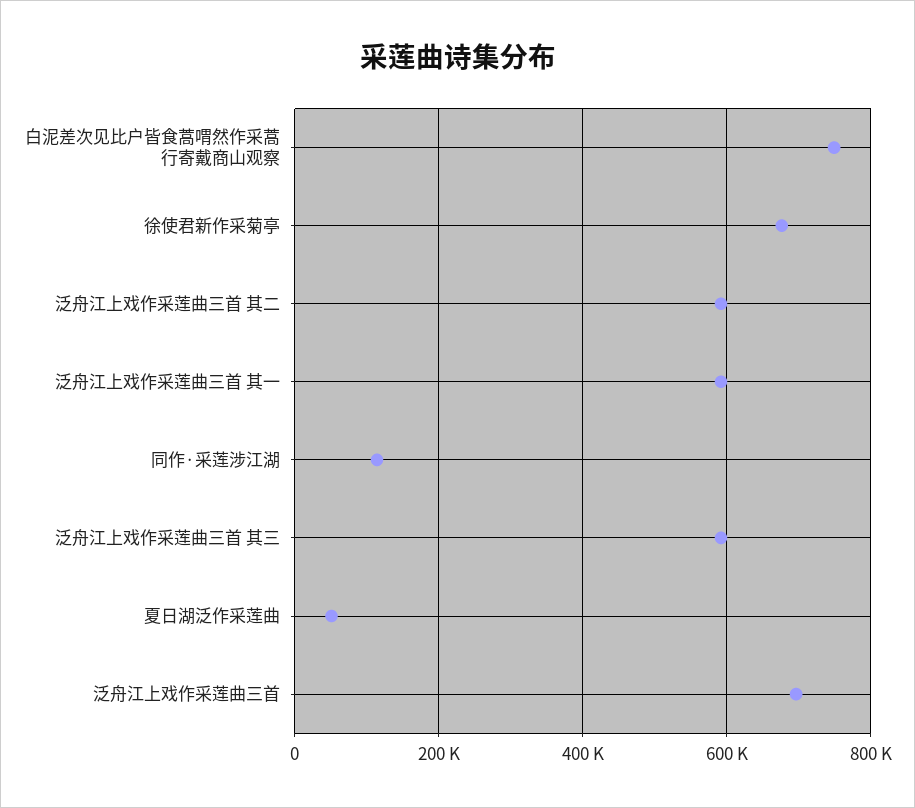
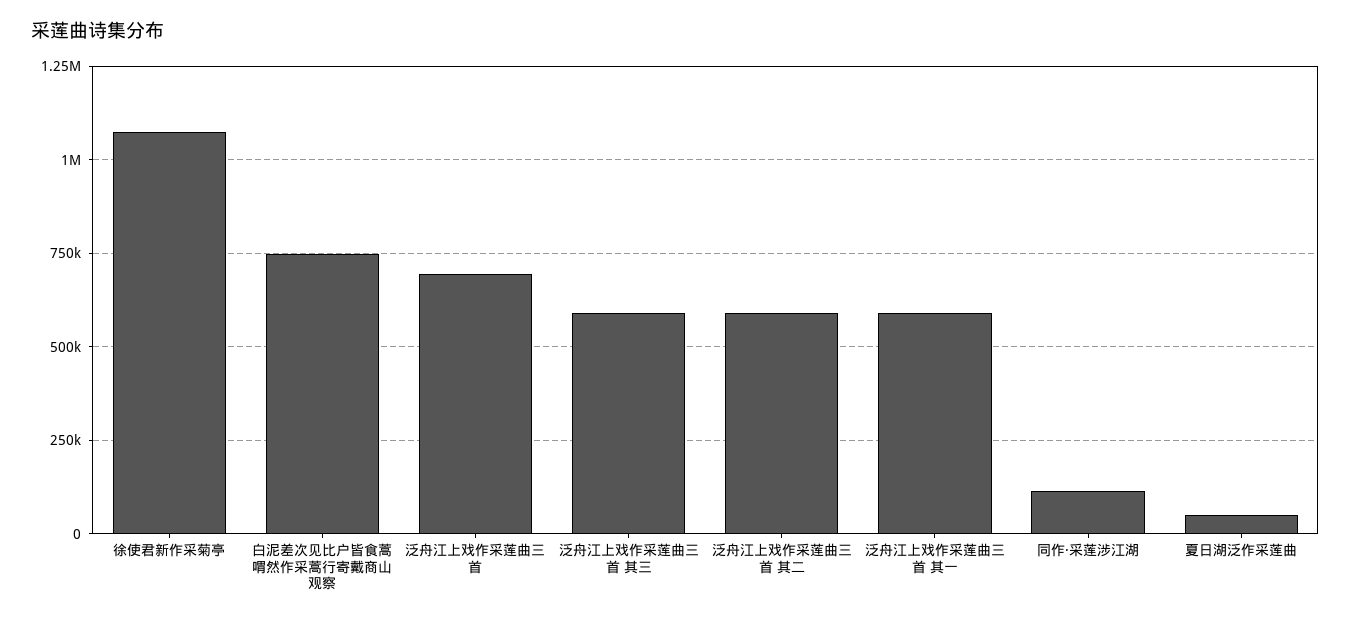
徐使君新作采菊亭: 680000 -> 1075000

